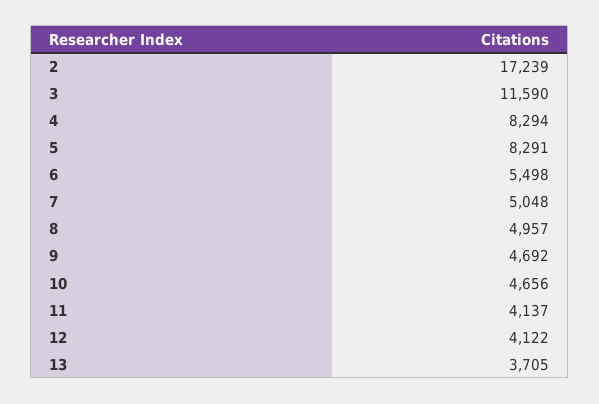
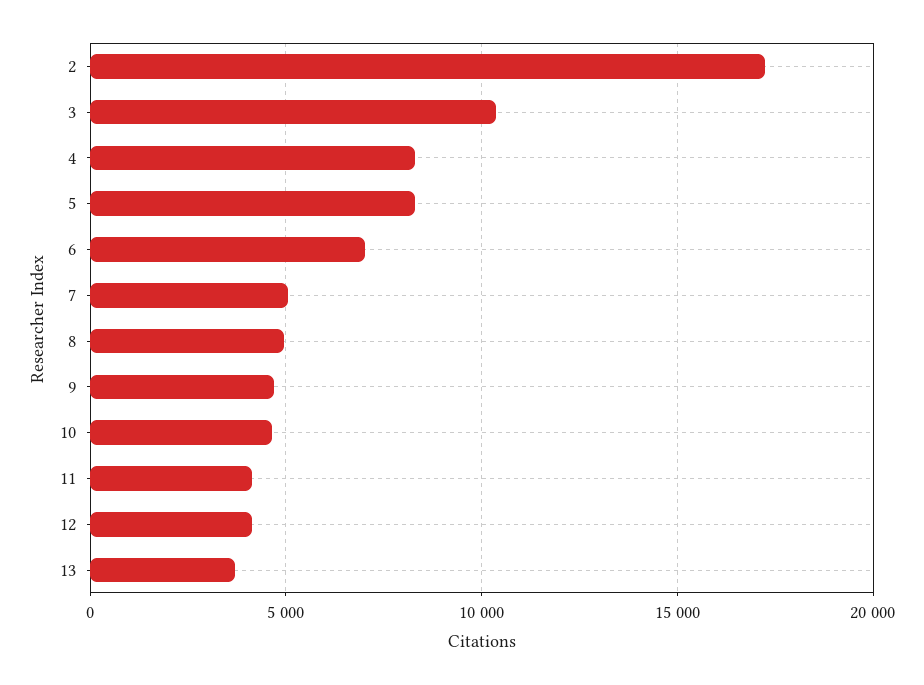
3: 11590 -> 10500
6: 5498 -> 7000

